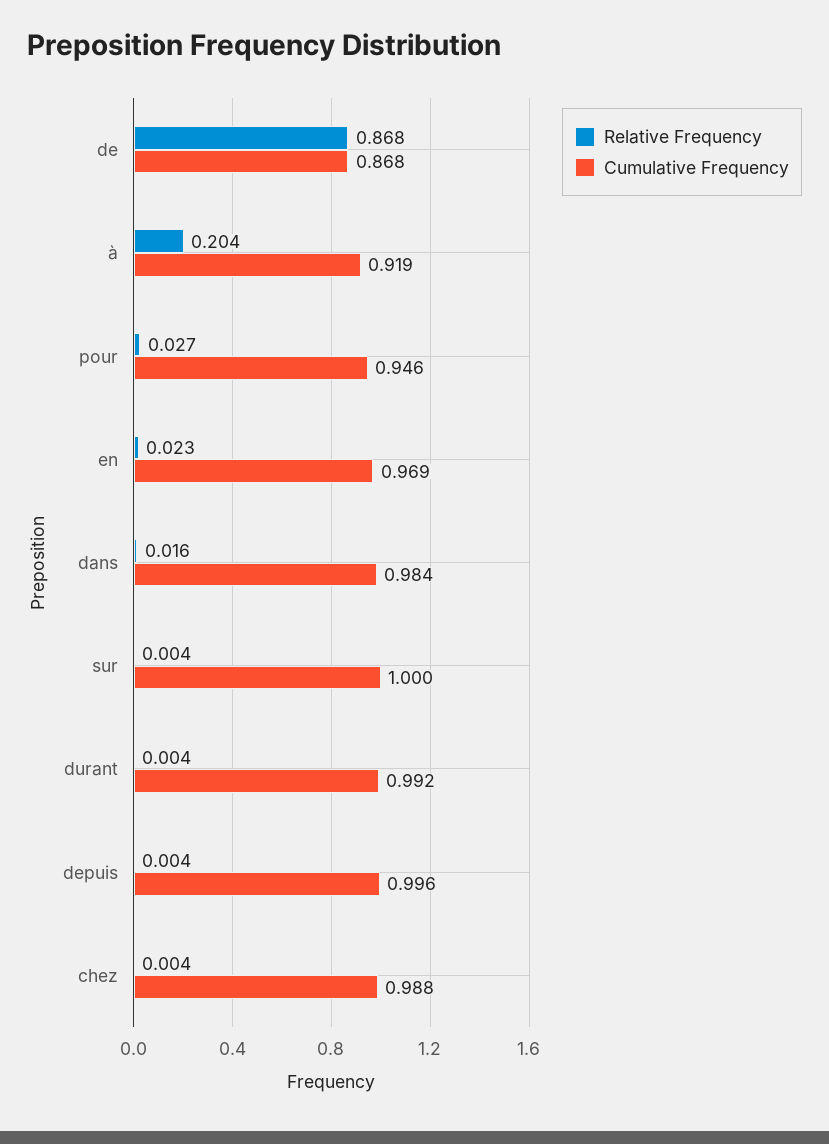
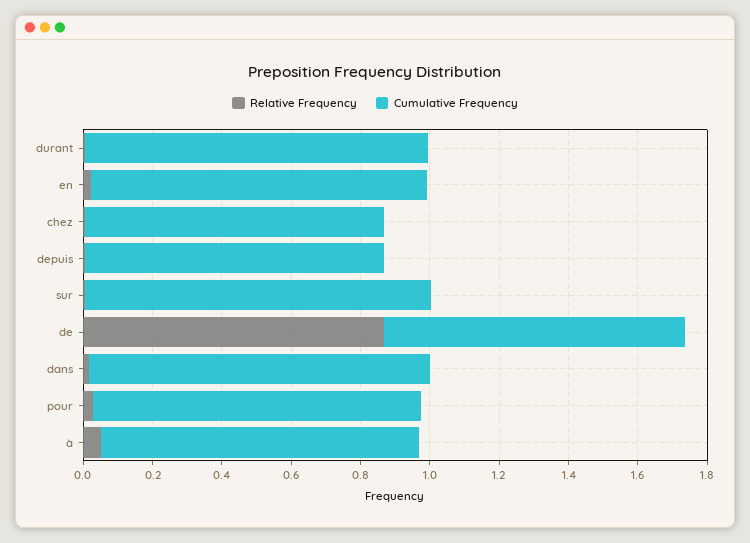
Relative Frequency, à: 0.204 -> 0.05
Cumulative Frequency, depuis: 0.996 -> 0.85
Cumulative Frequency, chez: 0.988 -> 0.85

